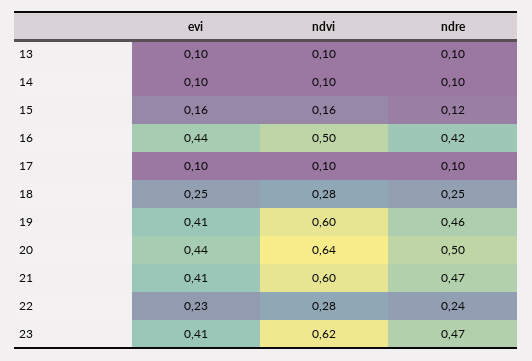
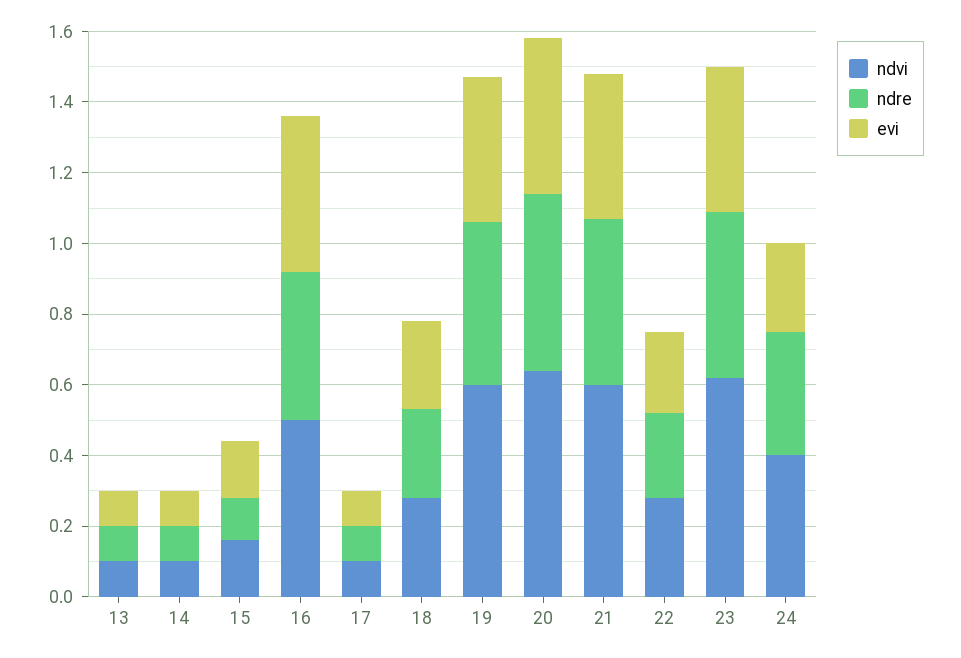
ndvi, 24: none -> 0.4
ndre, 24: none -> 0.35
evi, 24: none -> 0.25

